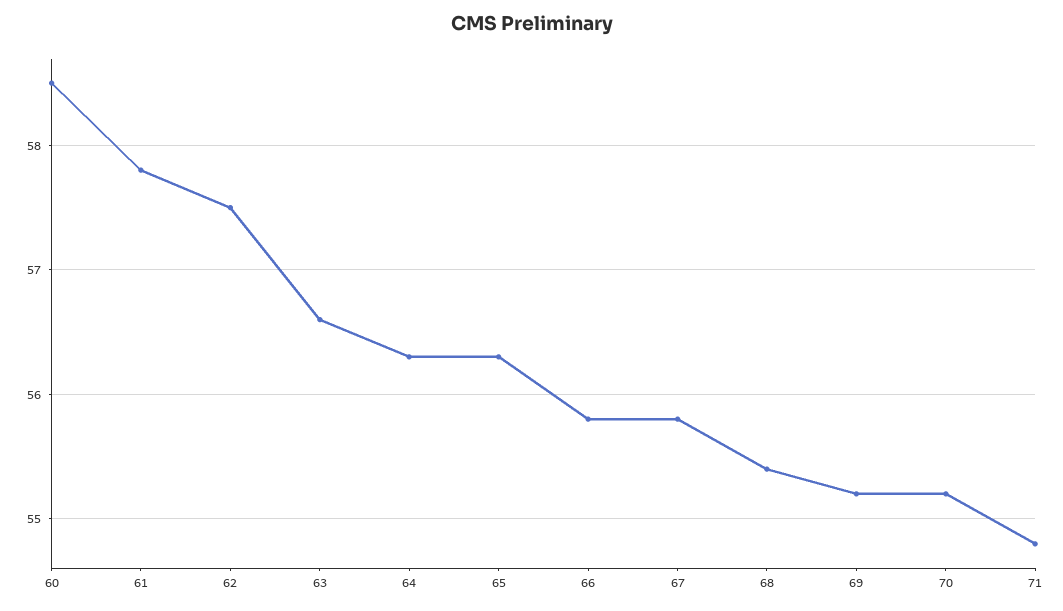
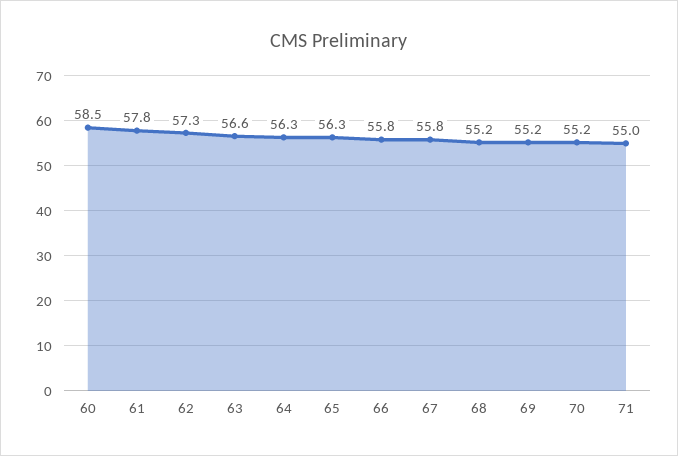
62: 57.5 -> 57.3
68: 55.4 -> 55.2
71: 54.8 -> 55

